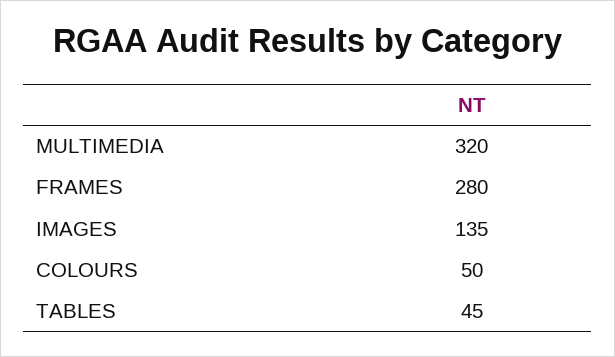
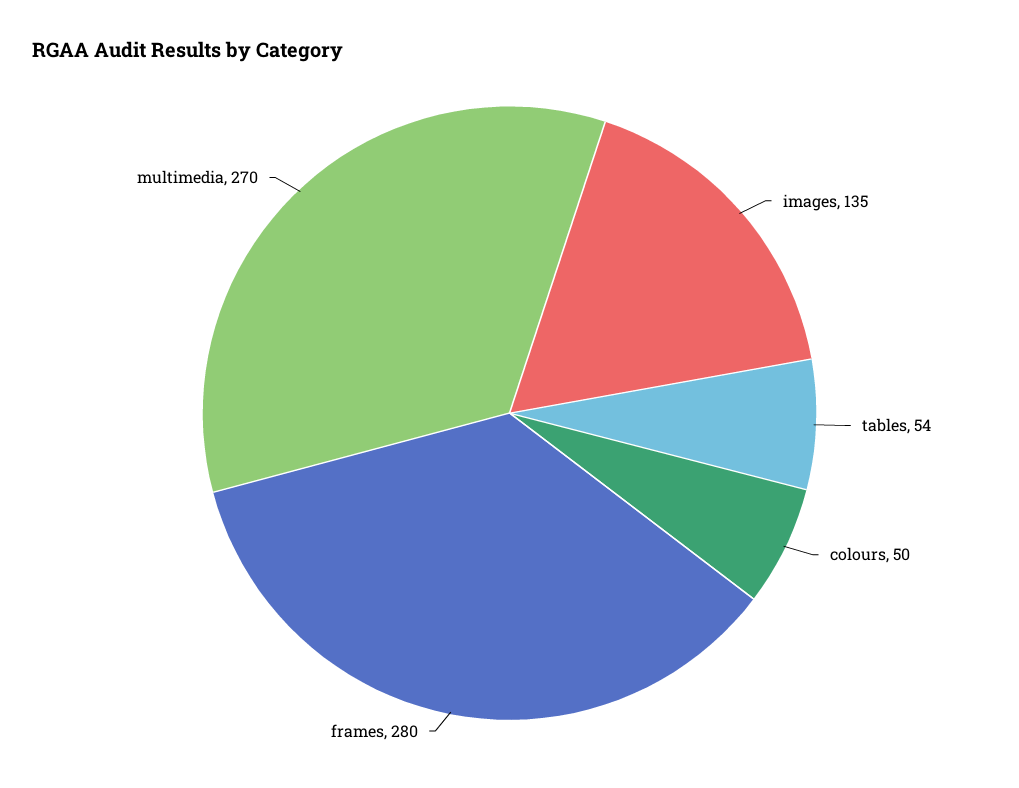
MULTIMEDIA: 320 -> 270
TABLES: 45 -> 54

